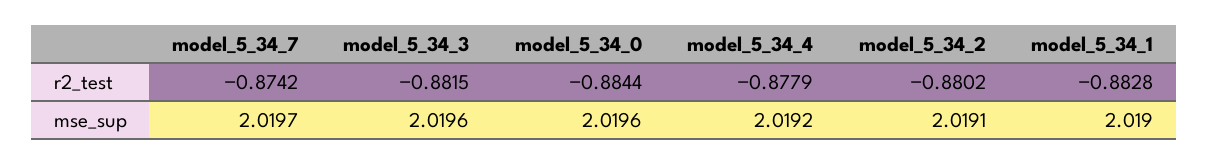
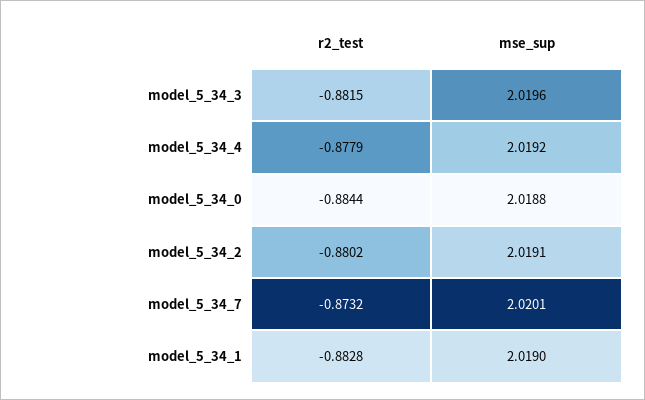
model_5_34_7, r2_test: -0.8742 -> -0.8732
model_5_34_7, mse_sup: 2.0197 -> 2.0201
model_5_34_0, mse_sup: 2.0196 -> 2.0188

